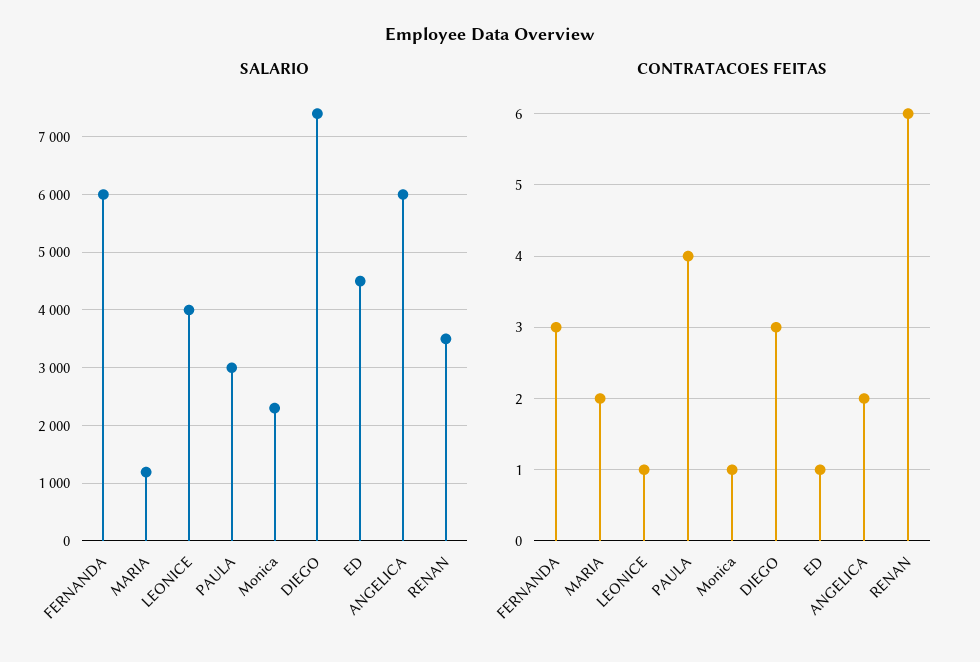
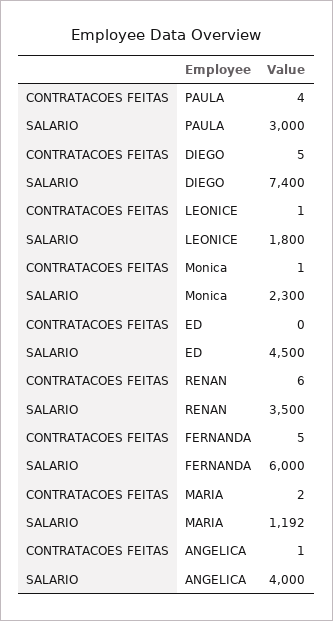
SALARIO, LEONICE: 4000 -> 1800
SALARIO, ANGELICA: 6000 -> 4000
CONTRATACOES FEITAS, FERNANDA: 3 -> 5
CONTRATACOES FEITAS, DIEGO: 3 -> 5
CONTRATACOES FEITAS, ED: 1 -> 0
CONTRATACOES FEITAS, ANGELICA: 2 -> 1

